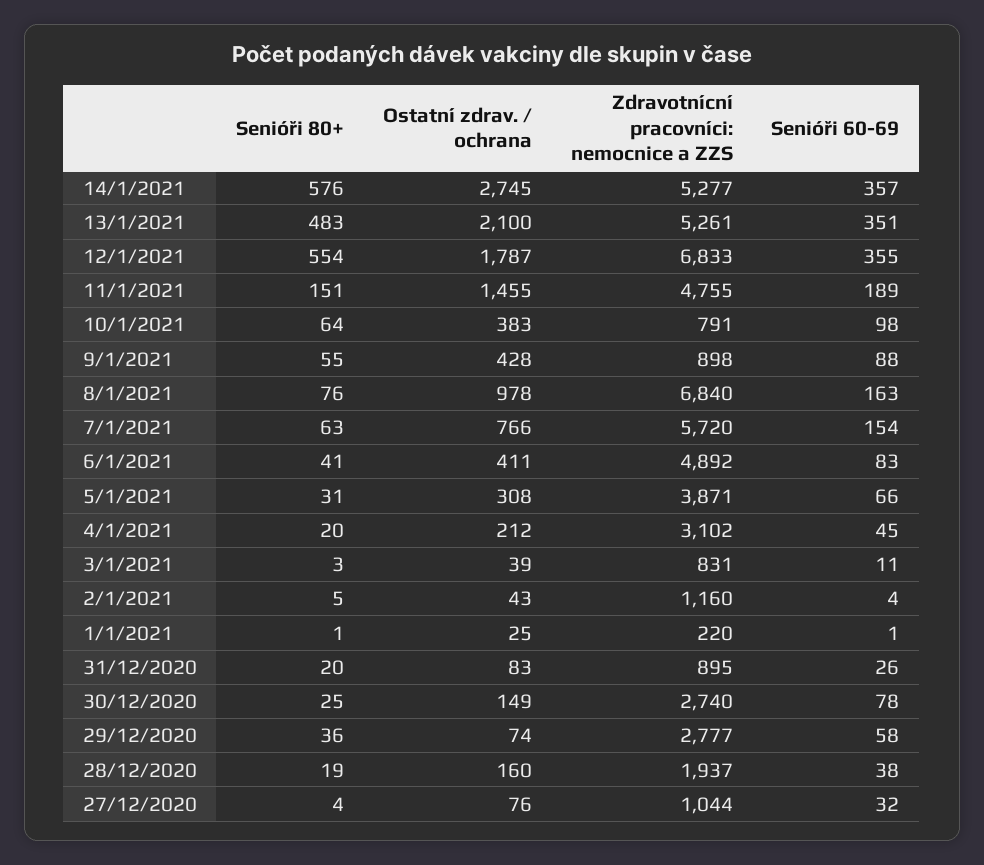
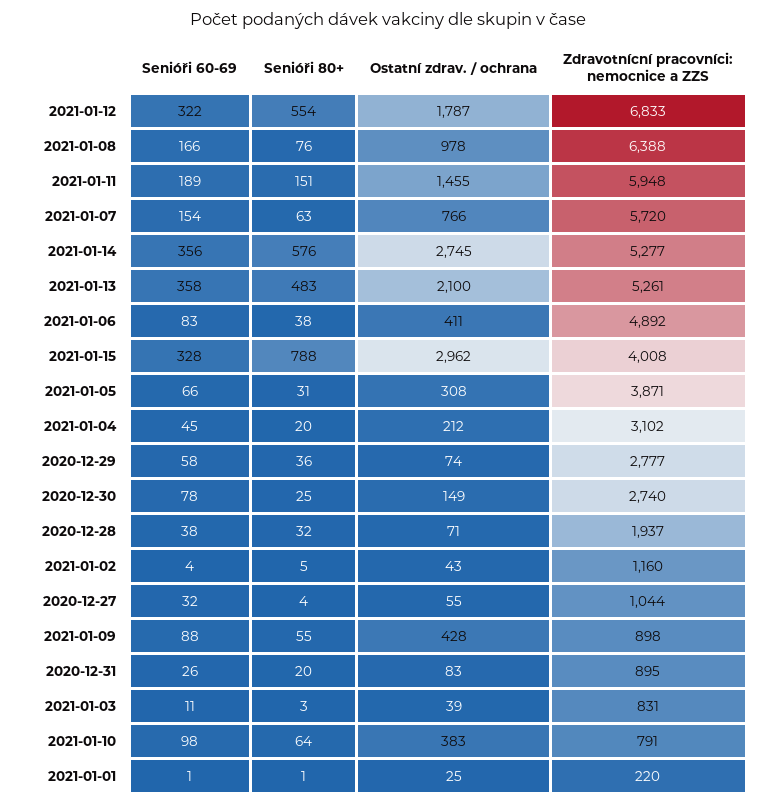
Senióři 60-69, 14/1/2021: 357 -> 356
Senióři 60-69, 13/1/2021: 351 -> 358
Senióři 60-69, 12/1/2021: 355 -> 322
Zdravotnícní pracovníci: nemocnice a ZZS, 11/1/2021: 4755 -> 5948
Zdravotnícní pracovníci: nemocnice a ZZS, 8/1/2021: 6840 -> 6388
Senióři 60-69, 8/1/2021: 163 -> 166
Senióři 80+, 6/1/2021: 41 -> 38
Senióři 80+, 28/12/2020: 19 -> 32
Ostatní zdrav. / ochrana, 28/12/2020: 160 -> 71
Ostatní zdrav. / ochrana, 27/12/2020: 76 -> 55
Senióři 60-69, 2021-01-15: none -> 328
Senióři 80+, 2021-01-15: none -> 788
Ostatní zdrav. / ochrana, 2021-01-15: none -> 2962
Zdravotnícní pracovníci: nemocnice a ZZS, 2021-01-15: none -> 4008

